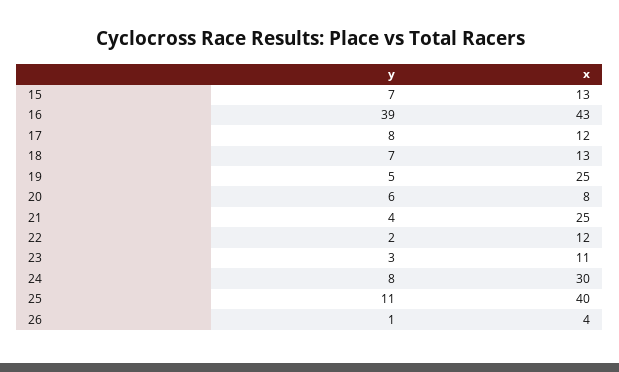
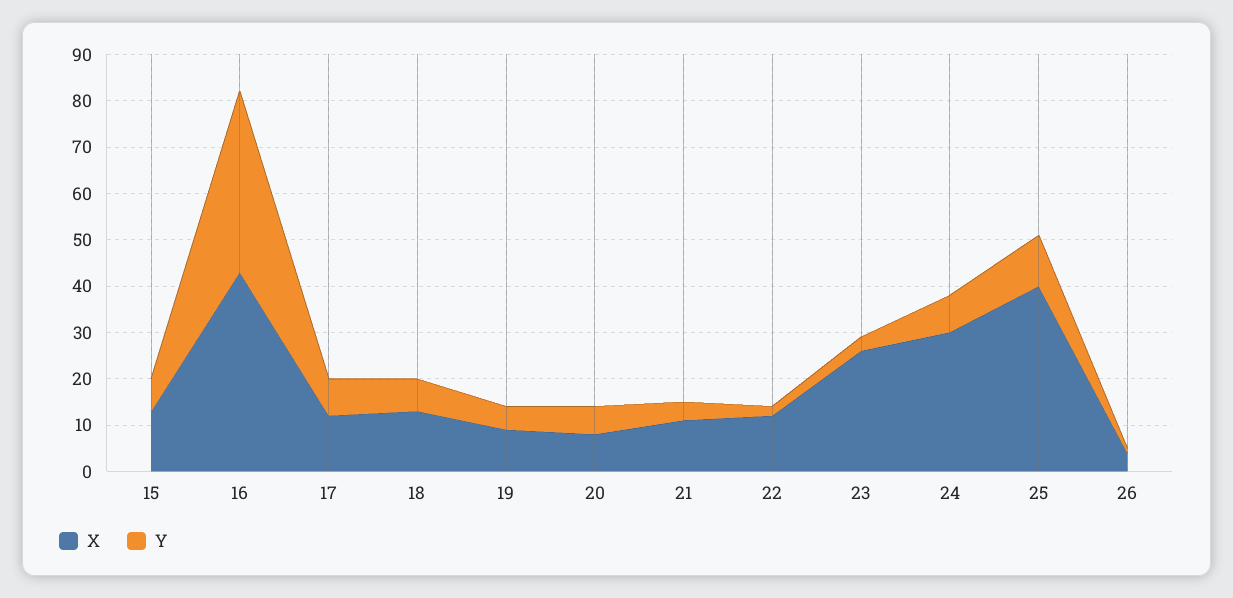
x, 19: 25 -> 10
x, 21: 25 -> 10
x, 23: 11 -> 25

